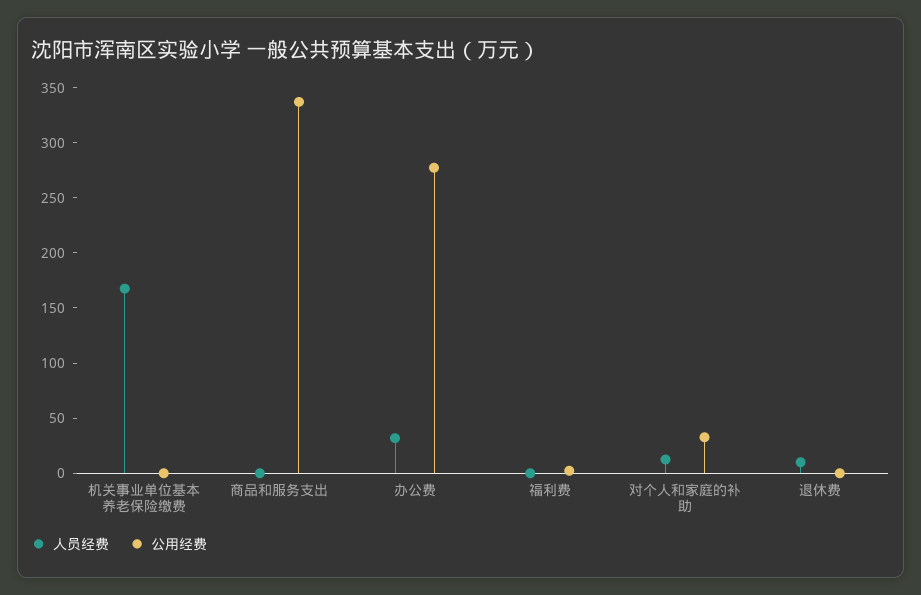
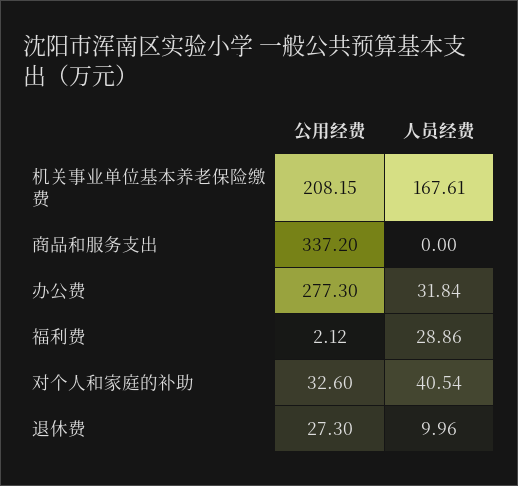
公用经费, 机关事业单位基本养老保险缴费: 0 -> 208.15
人员经费, 福利费: 0 -> 28.86
人员经费, 对个人和家庭的补助: 10 -> 40.54
公用经费, 退休费: 0 -> 27.3

